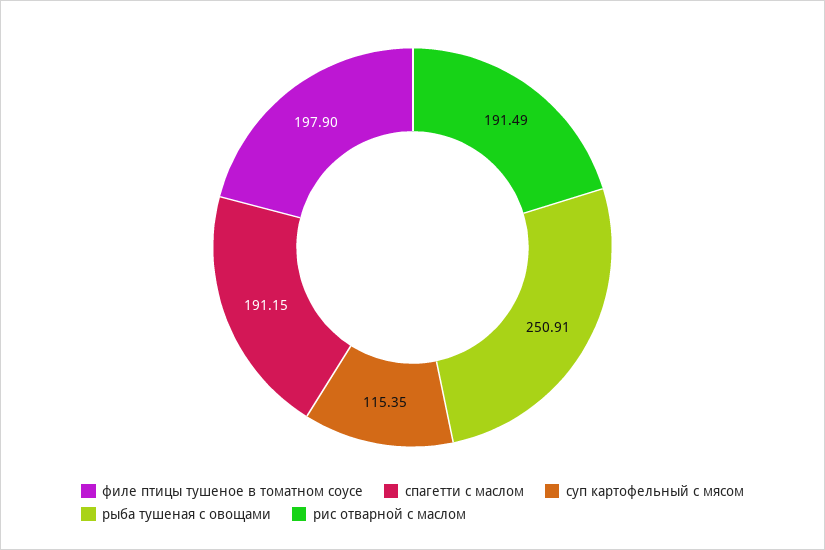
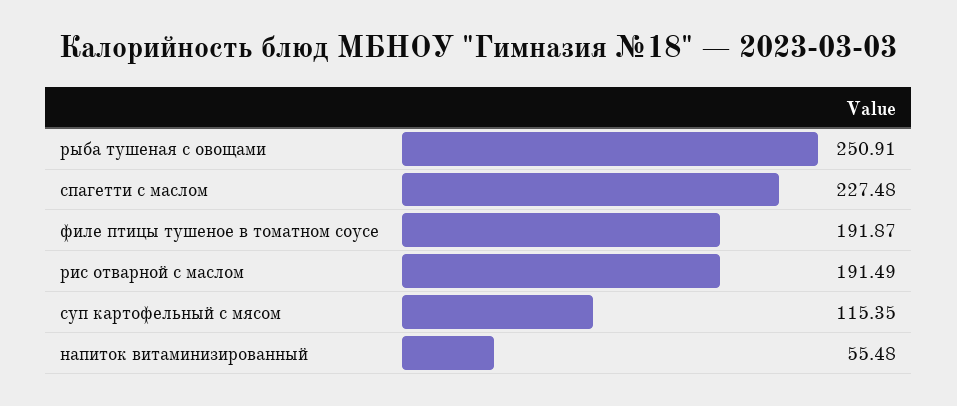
филе птицы тушеное в томатном соусе: 197.9 -> 191.87
спагетти с маслом: 191.15 -> 227.48
напиток витаминизированный: none -> 55.48

